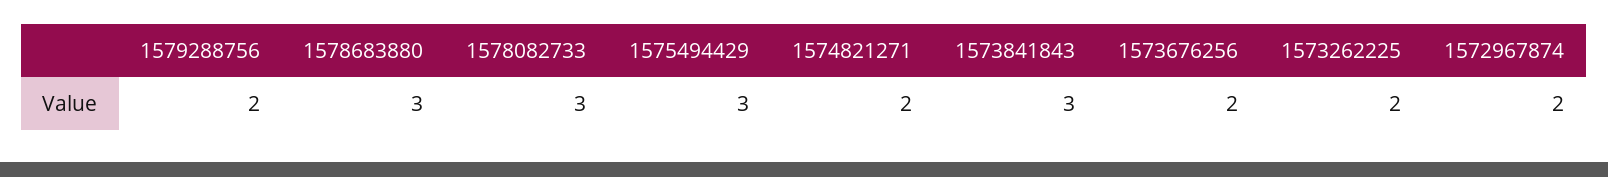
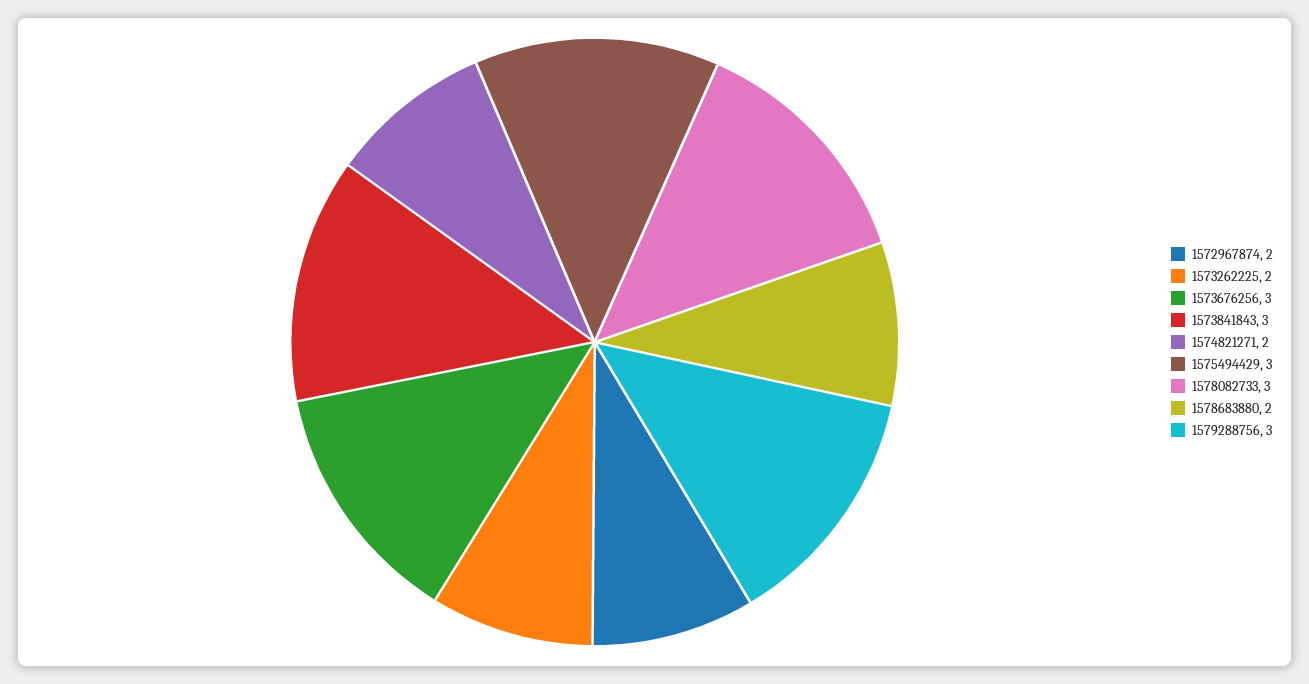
1579288756: 2 -> 3
1578683880: 3 -> 2
1573676256: 2 -> 3

